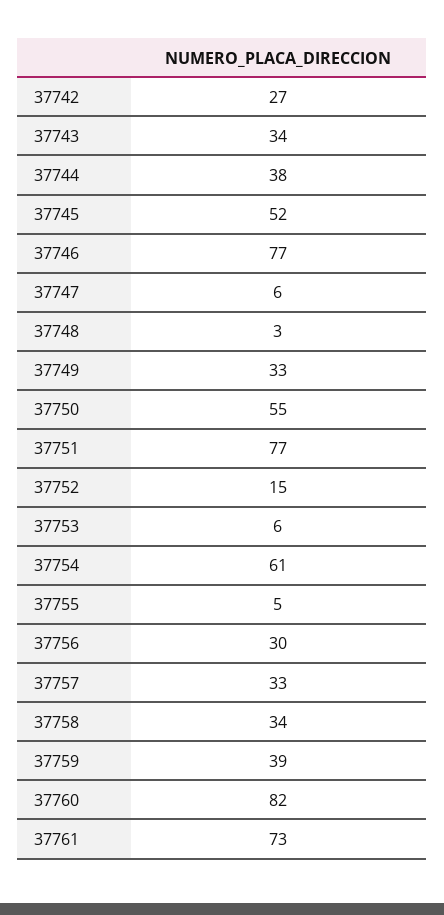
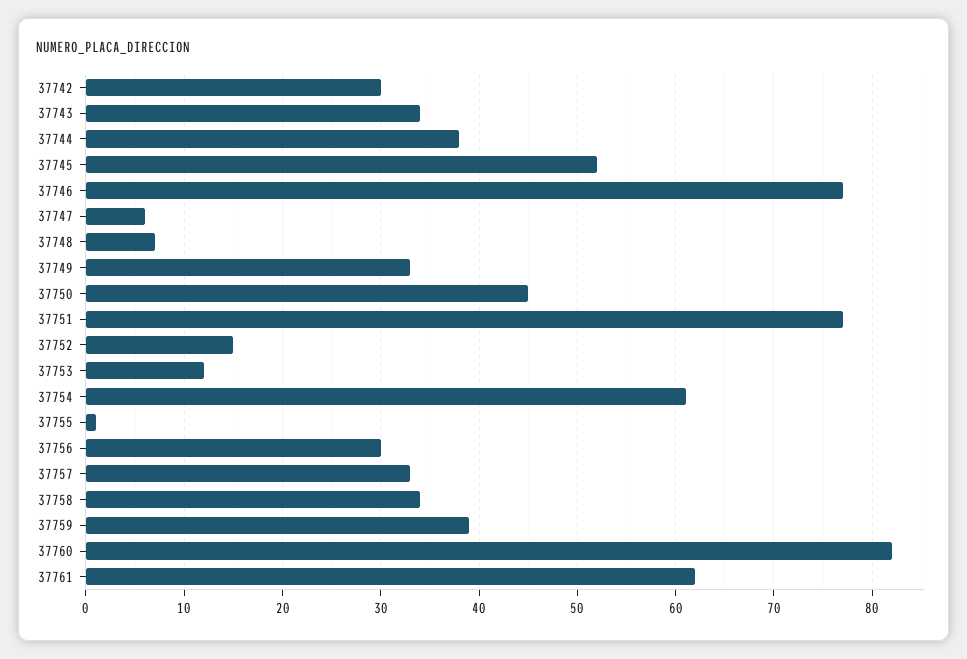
37742: 27 -> 30
37748: 3 -> 7
37750: 55 -> 45
37753: 6 -> 12
37755: 5 -> 1
37761: 73 -> 62

